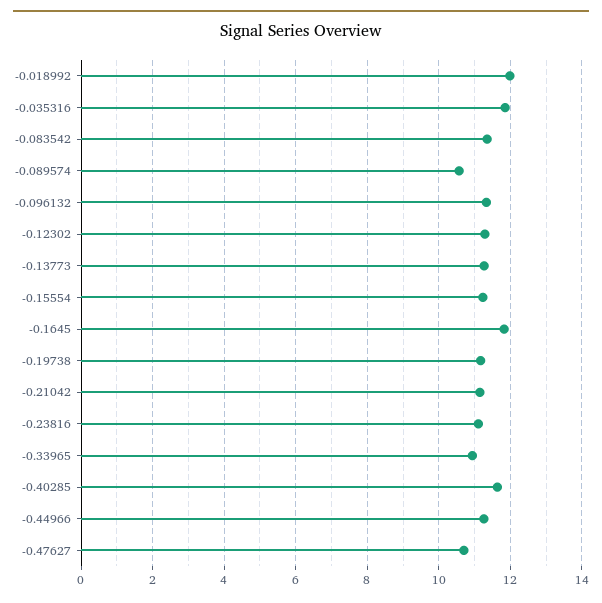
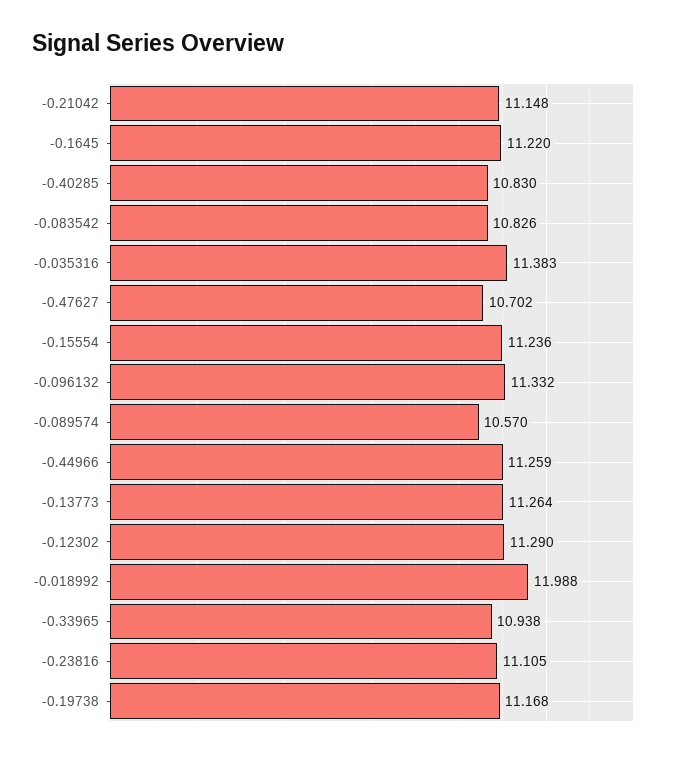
-0.035316: 11.8 -> 11.383
-0.083542: 11.4 -> 10.826
-0.1645: 11.8 -> 11.22
-0.40285: 11.6 -> 10.83

